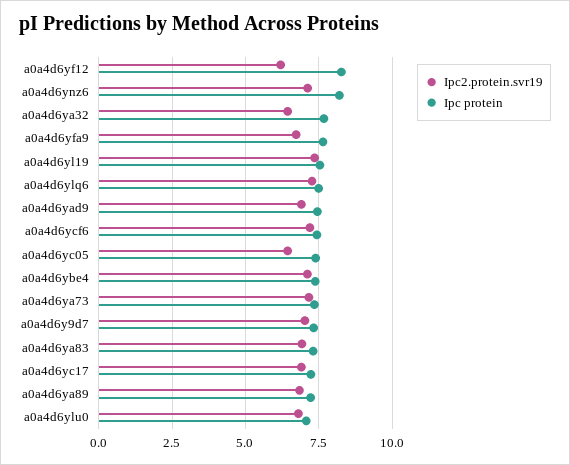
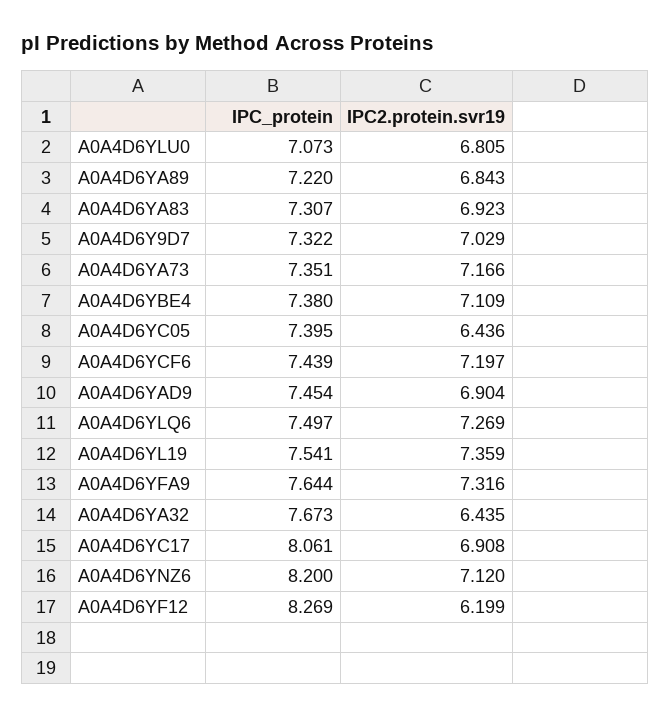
Ipc2.protein.svr19, a0a4d6yfa9: 6.75 -> 7.316
Ipc protein, a0a4d6yc17: 7.25 -> 8.061

